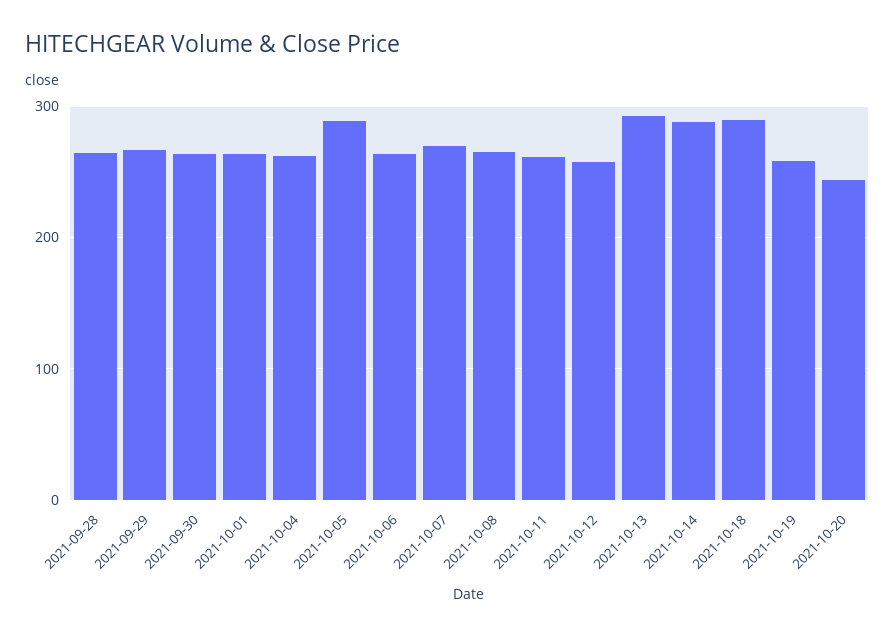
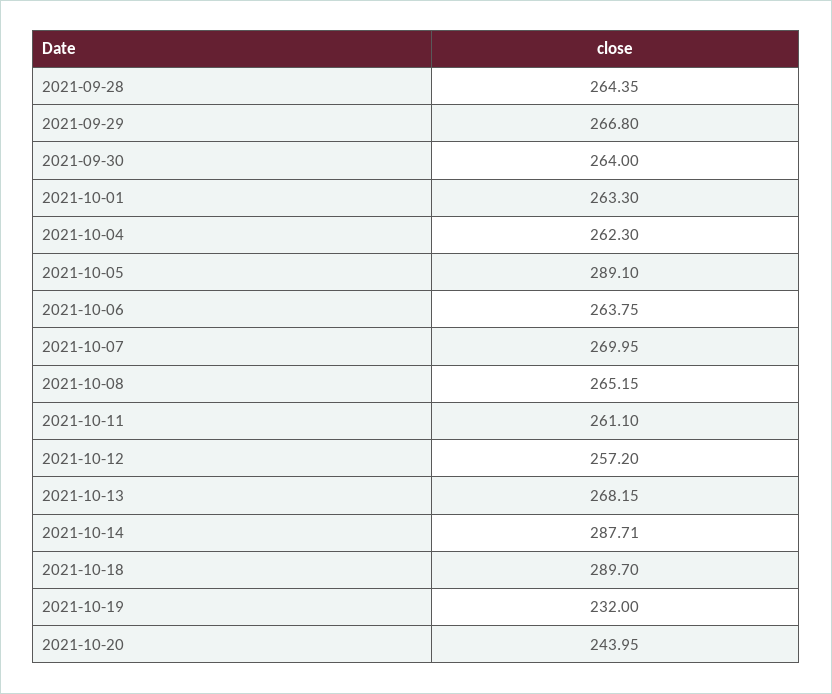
2021-10-13: 290 -> 268.15
2021-10-19: 260 -> 232

